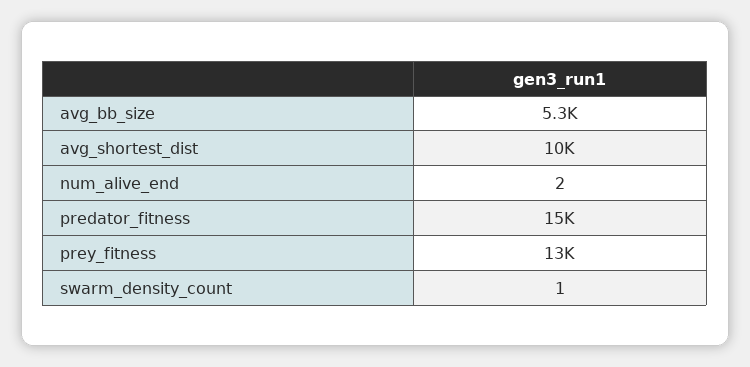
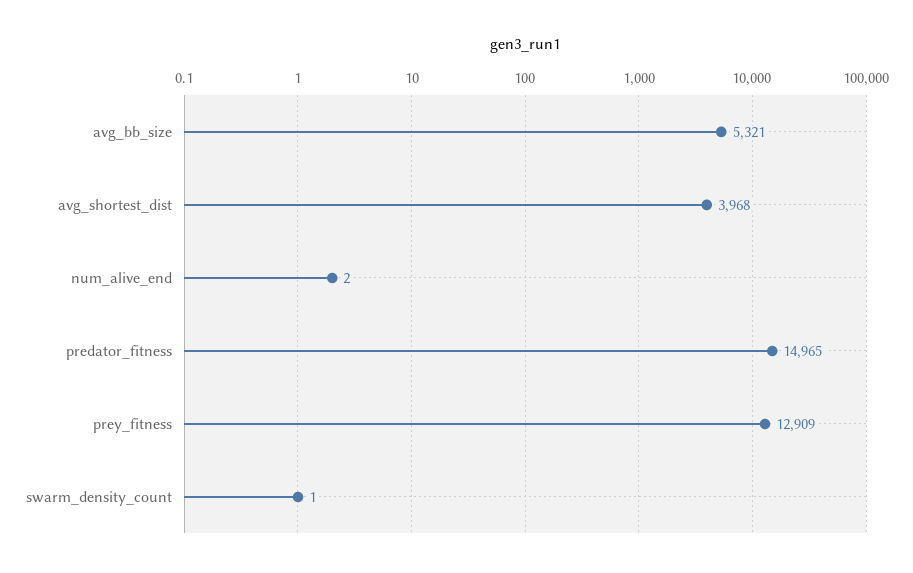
avg_shortest_dist: 10000 -> 3968

